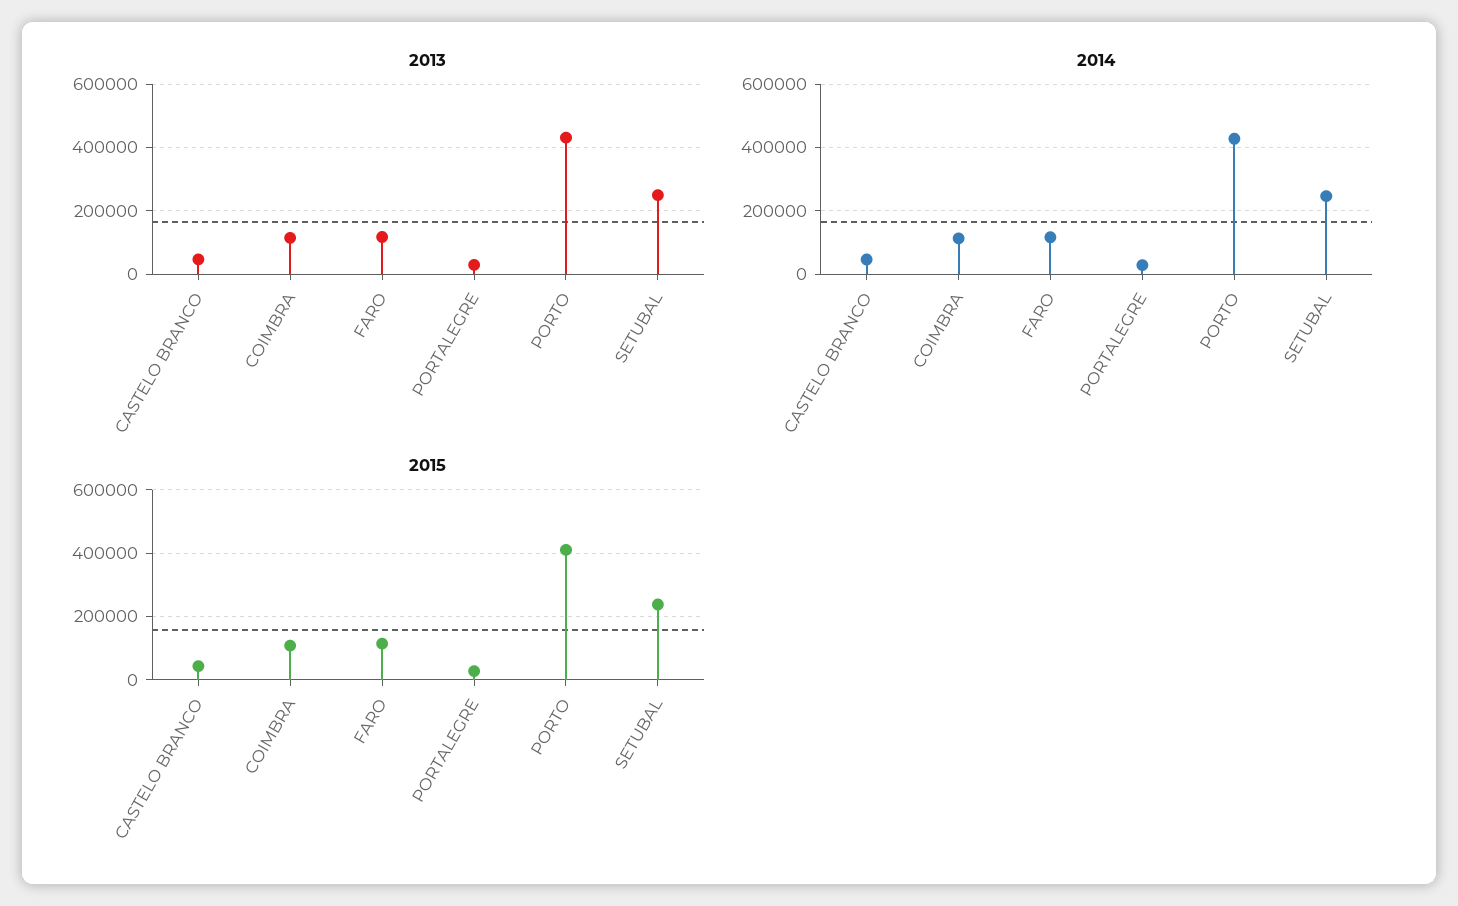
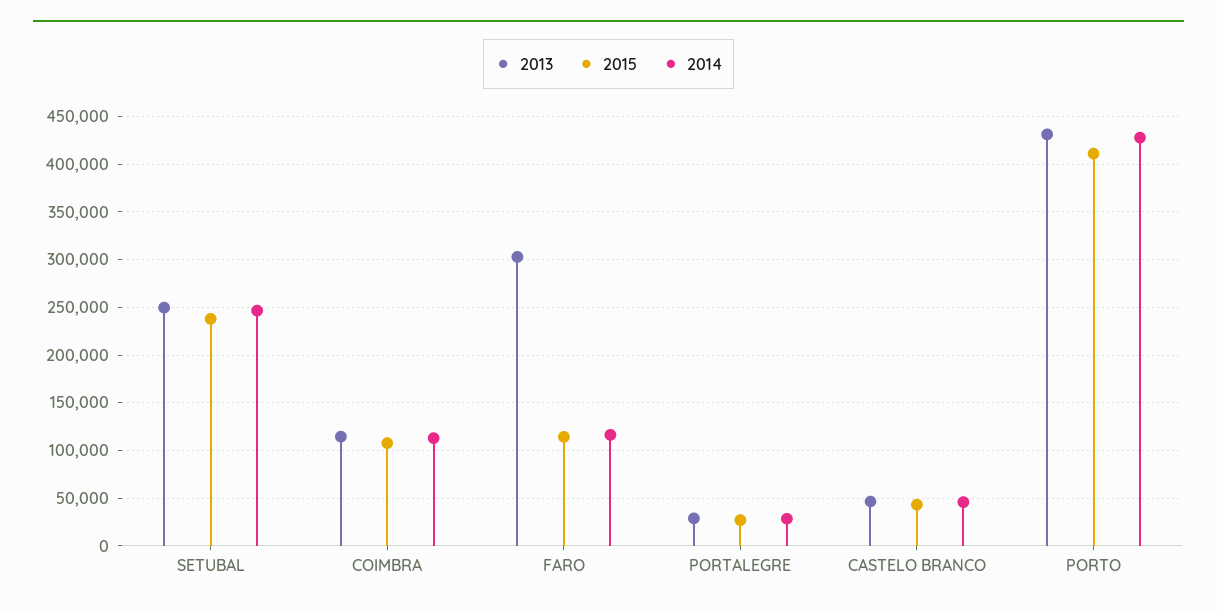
2013, FARO: 120000 -> 300000

